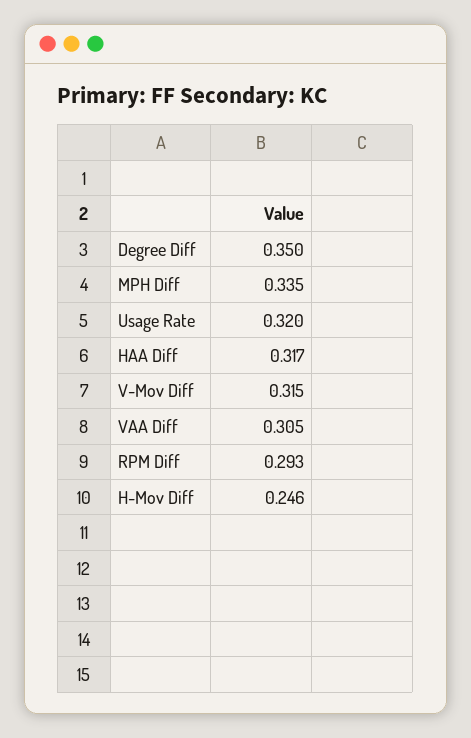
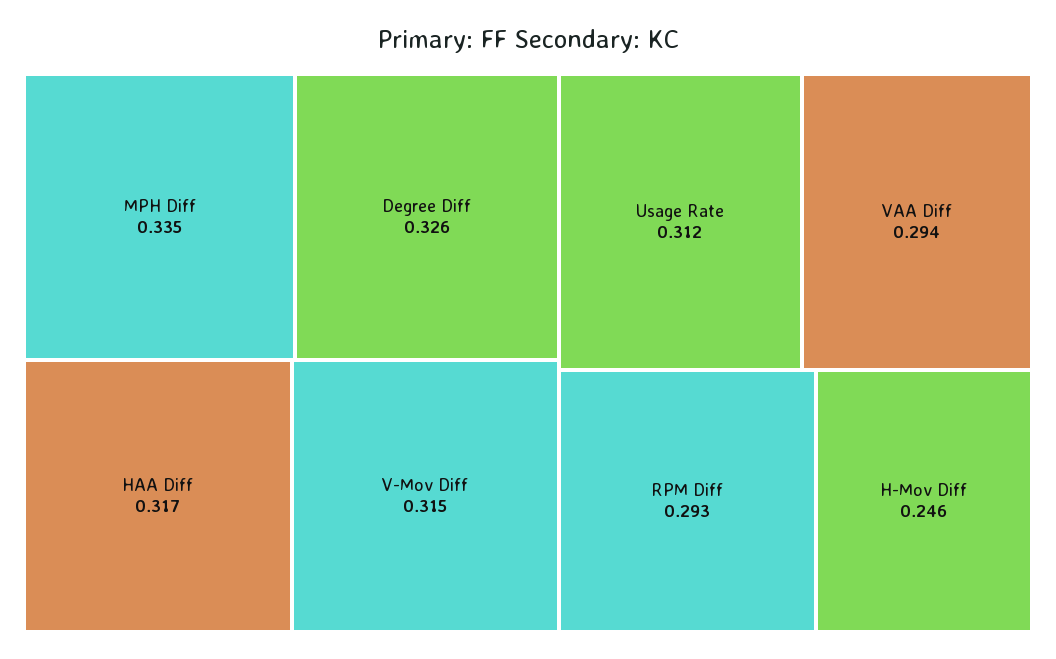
Degree Diff: 0.35 -> 0.326
Usage Rate: 0.32 -> 0.312
VAA Diff: 0.305 -> 0.294

